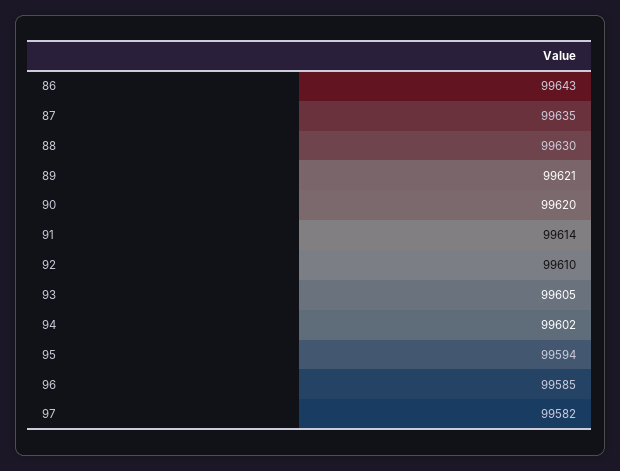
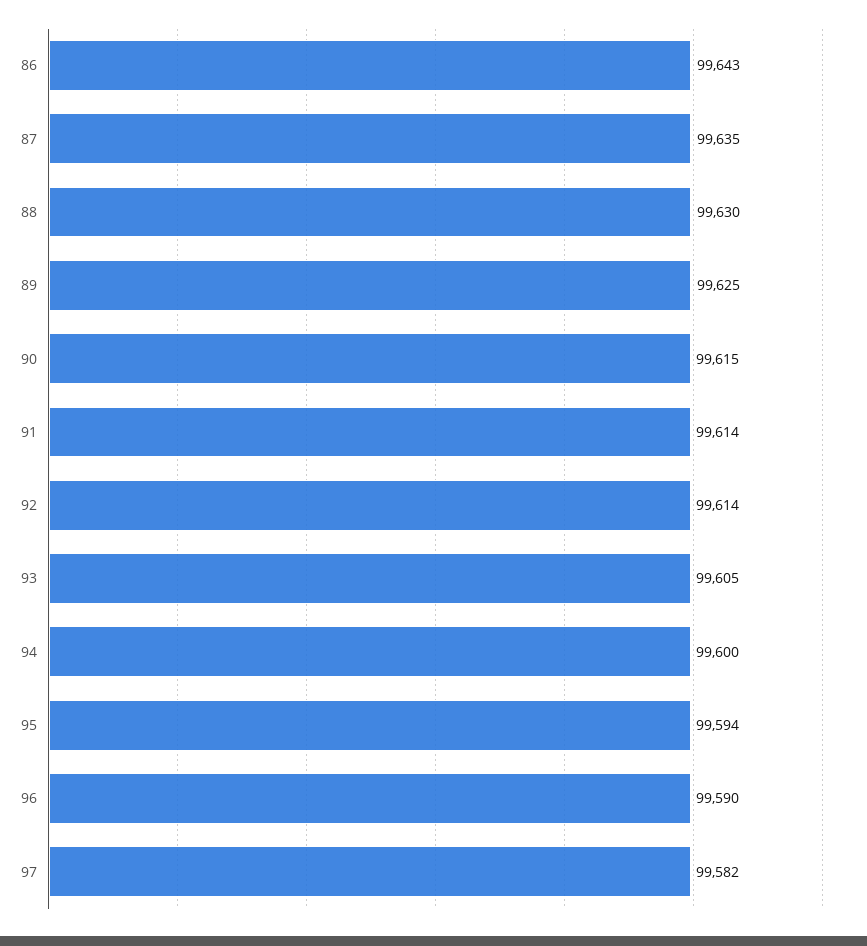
89: 99621 -> 99625
90: 99620 -> 99615
92: 99610 -> 99614
94: 99602 -> 99600
96: 99585 -> 99590

